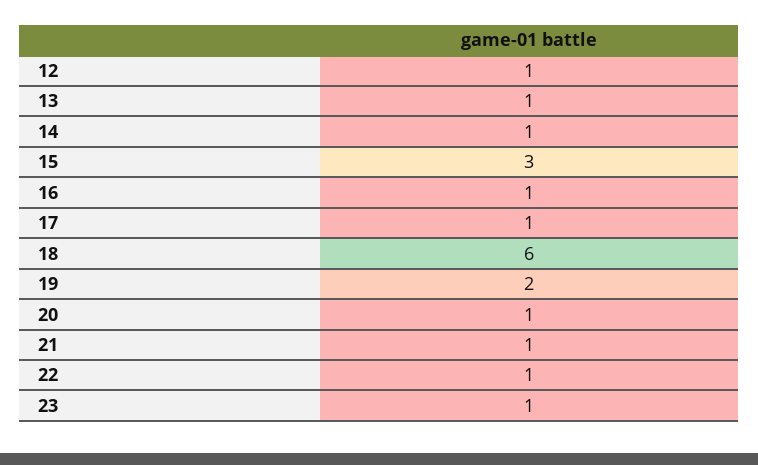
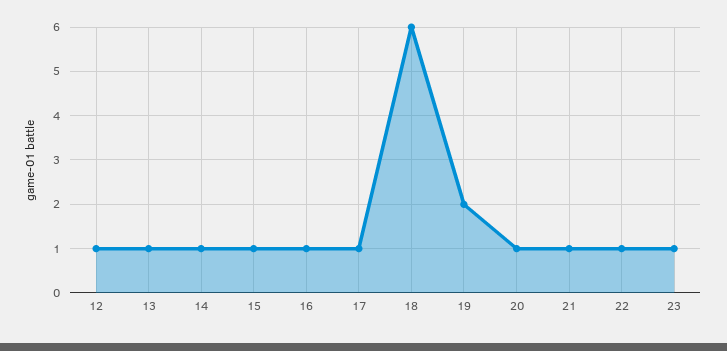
15: 3 -> 1

